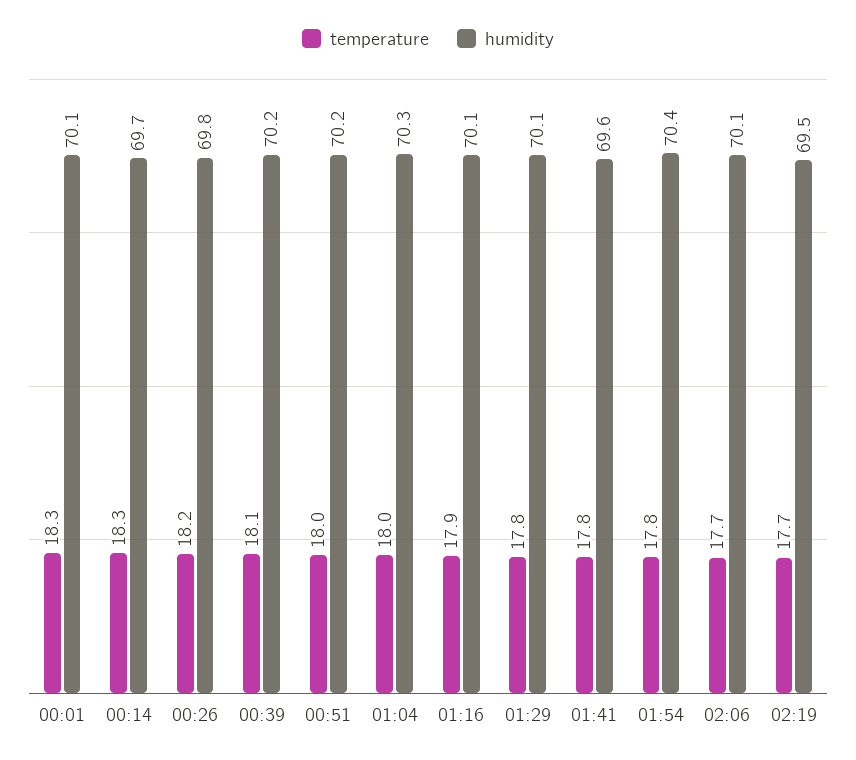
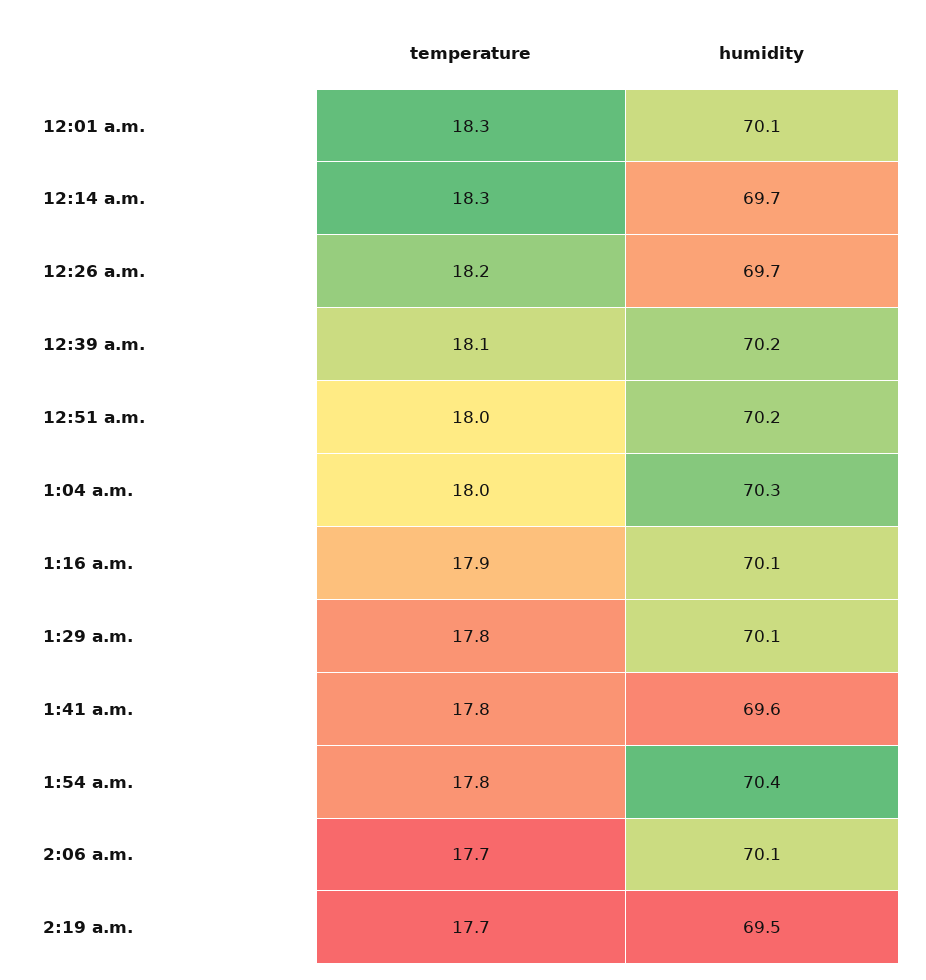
humidity, 00:26: 69.8 -> 69.7

